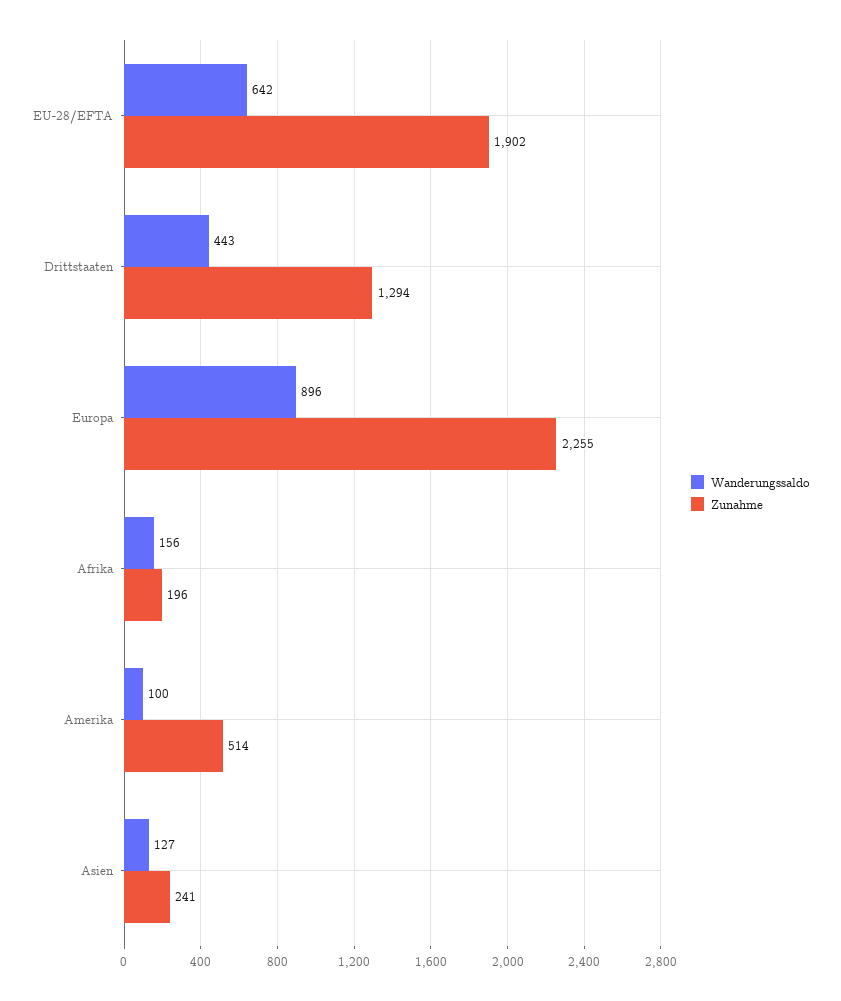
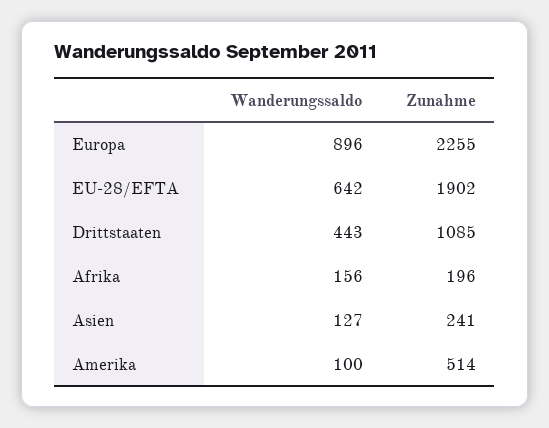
Zunahme, Drittstaaten: 1294 -> 1085

